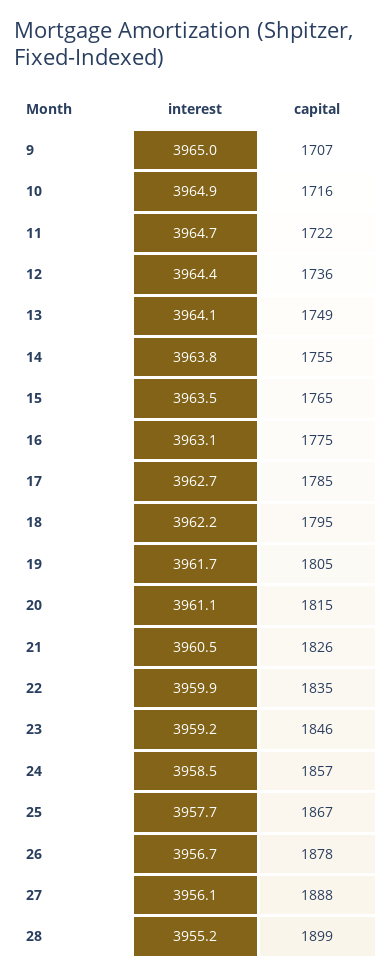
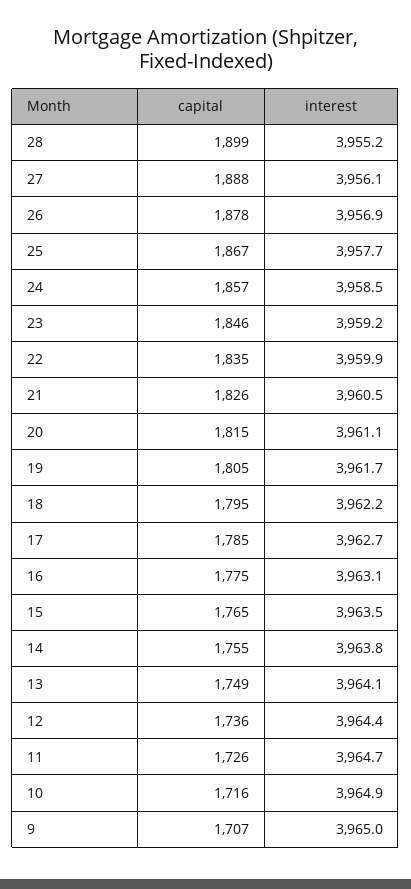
capital, 11: 1722 -> 1726
interest, 26: 3956.7 -> 3956.9

